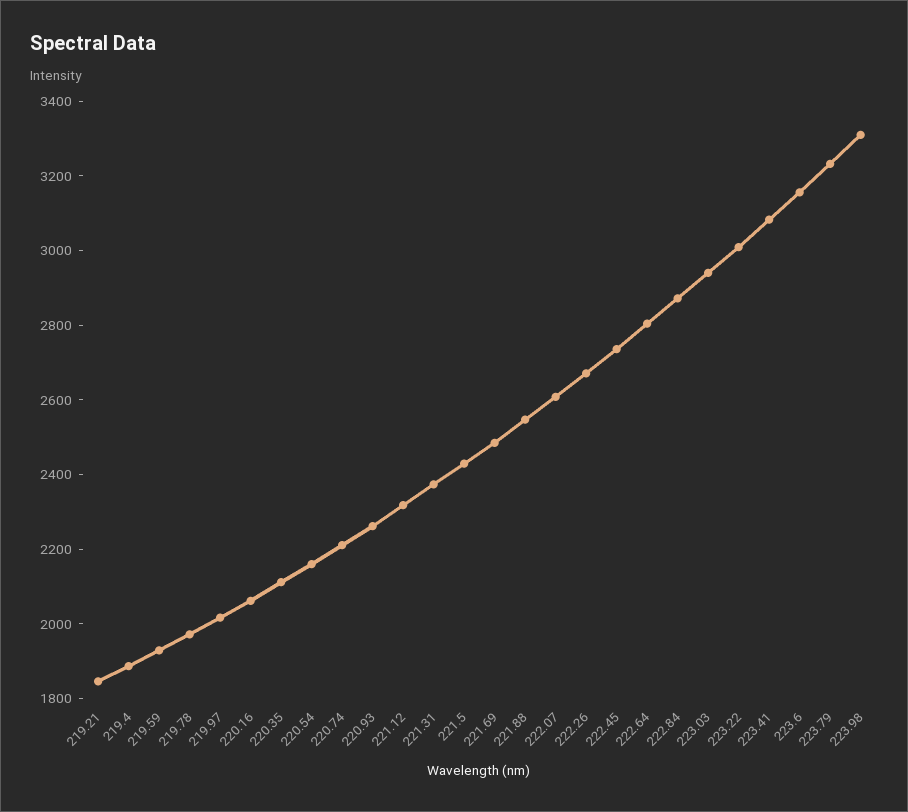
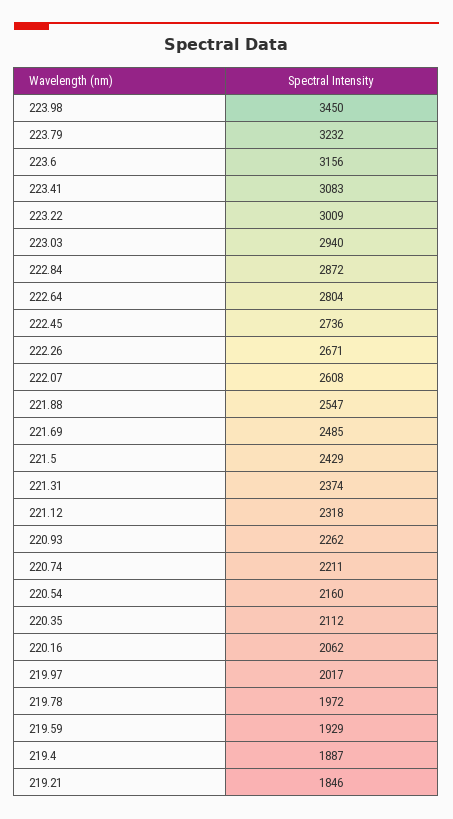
223.98: 3300 -> 3450

